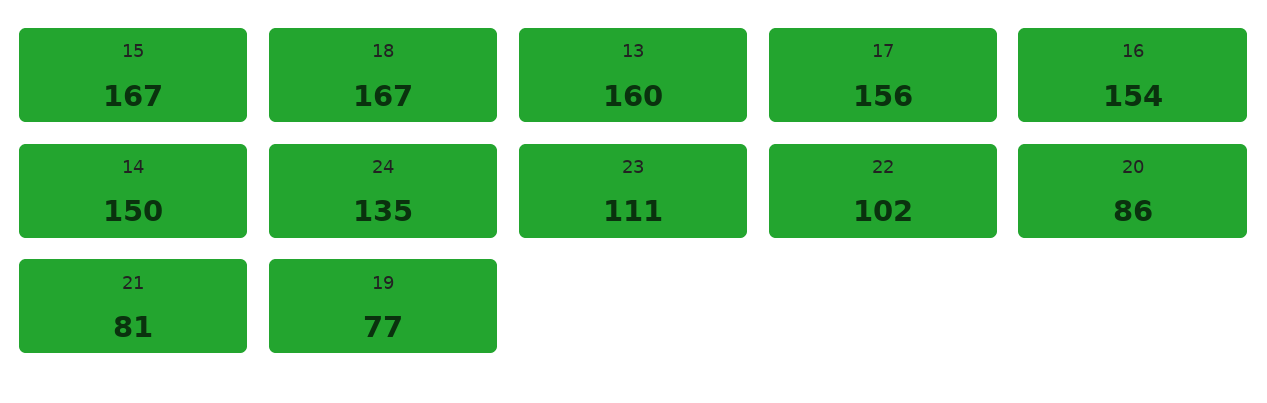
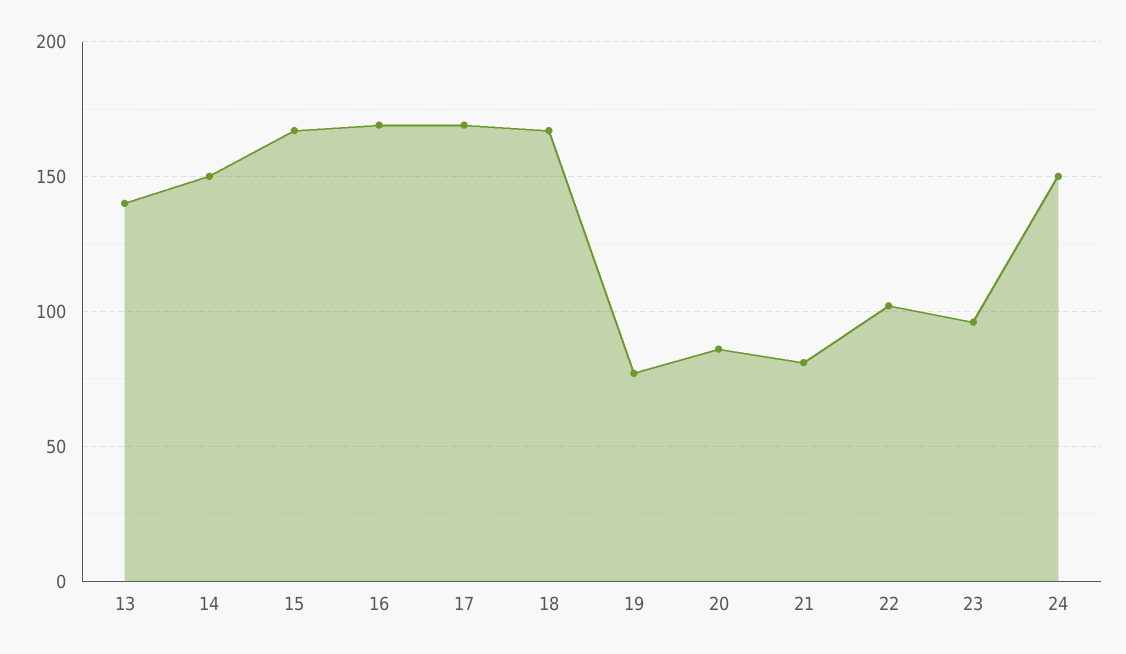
13: 160 -> 140
17: 156 -> 170
16: 154 -> 170
24: 135 -> 150
23: 111 -> 95

